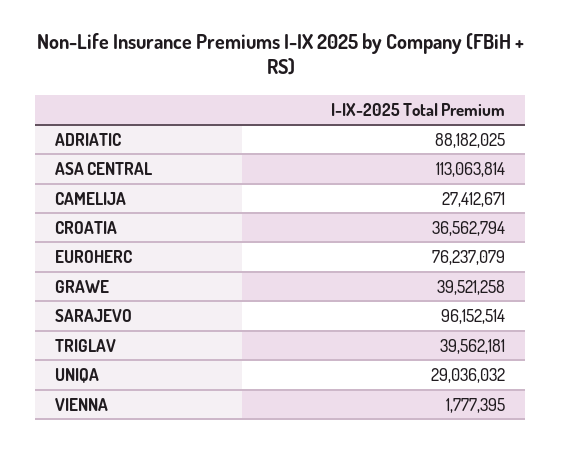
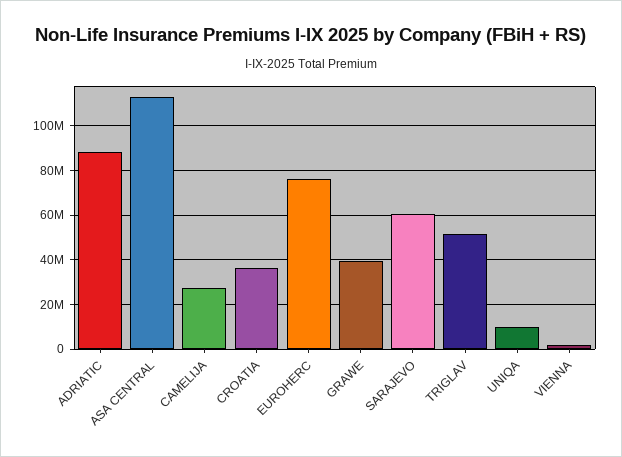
SARAJEVO: 96152514 -> 60000000
TRIGLAV: 39562181 -> 50000000
UNIQA: 29036032 -> 10000000

